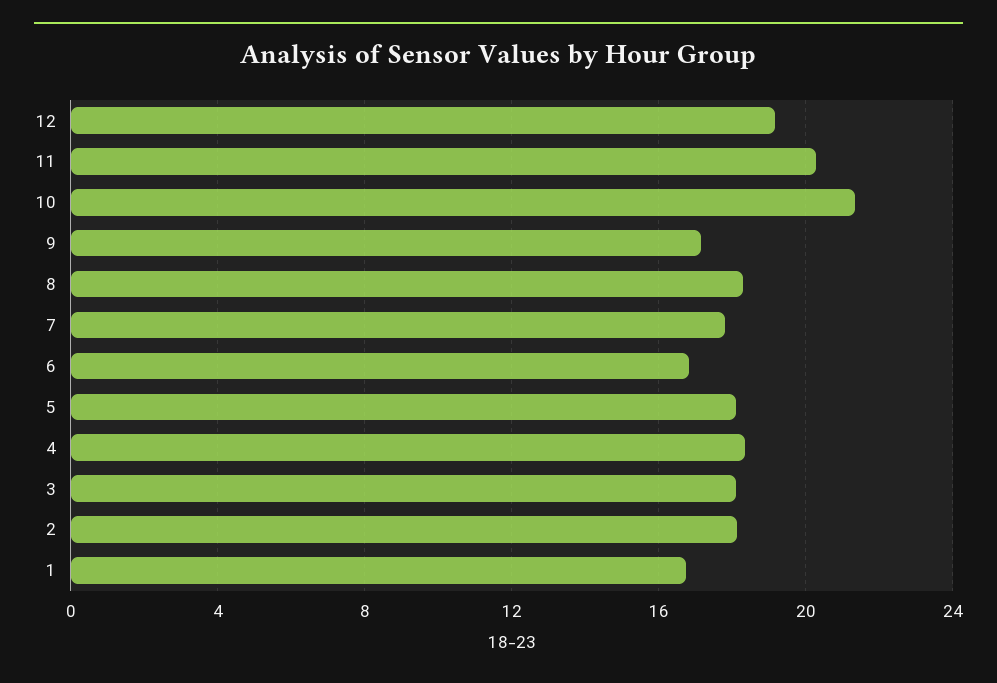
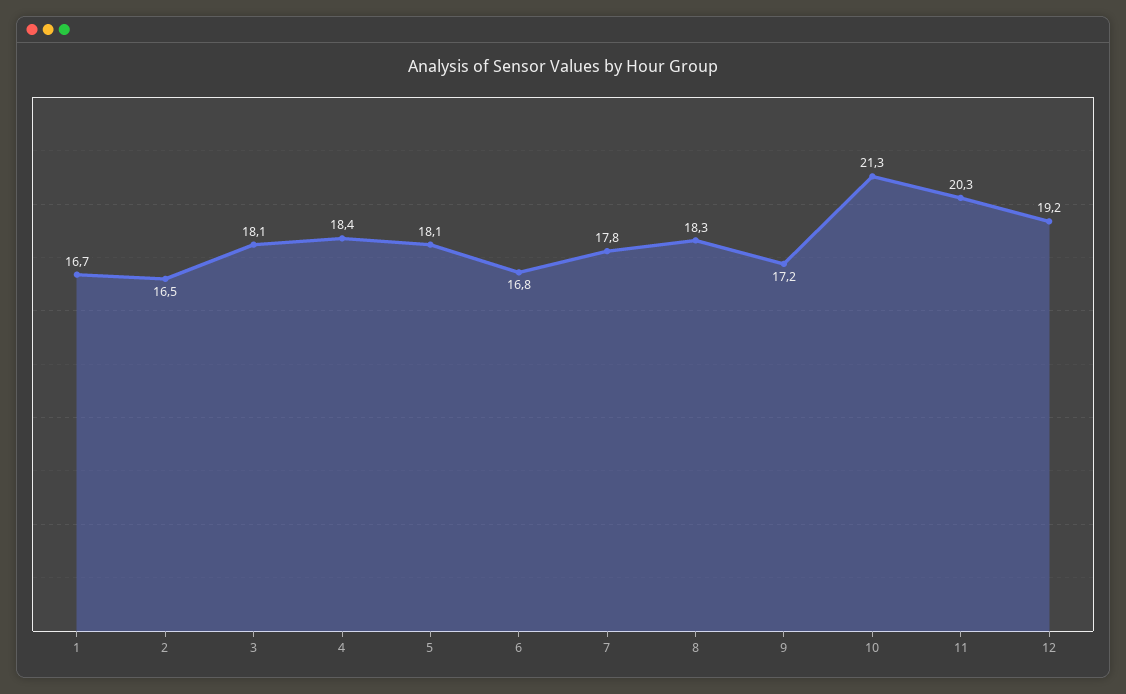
2: 18 -> 16.5

